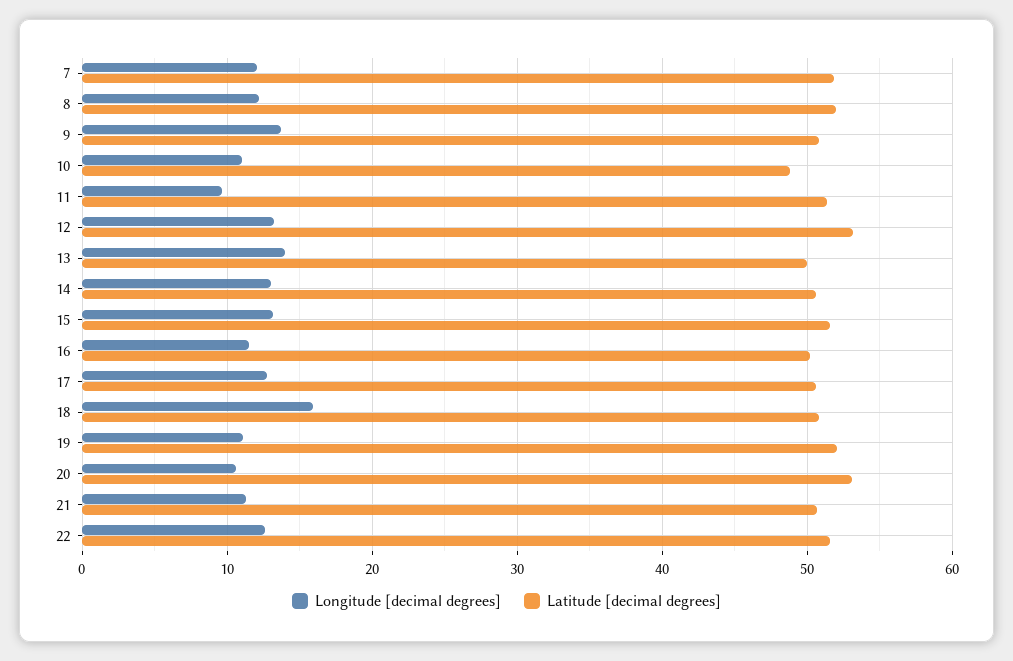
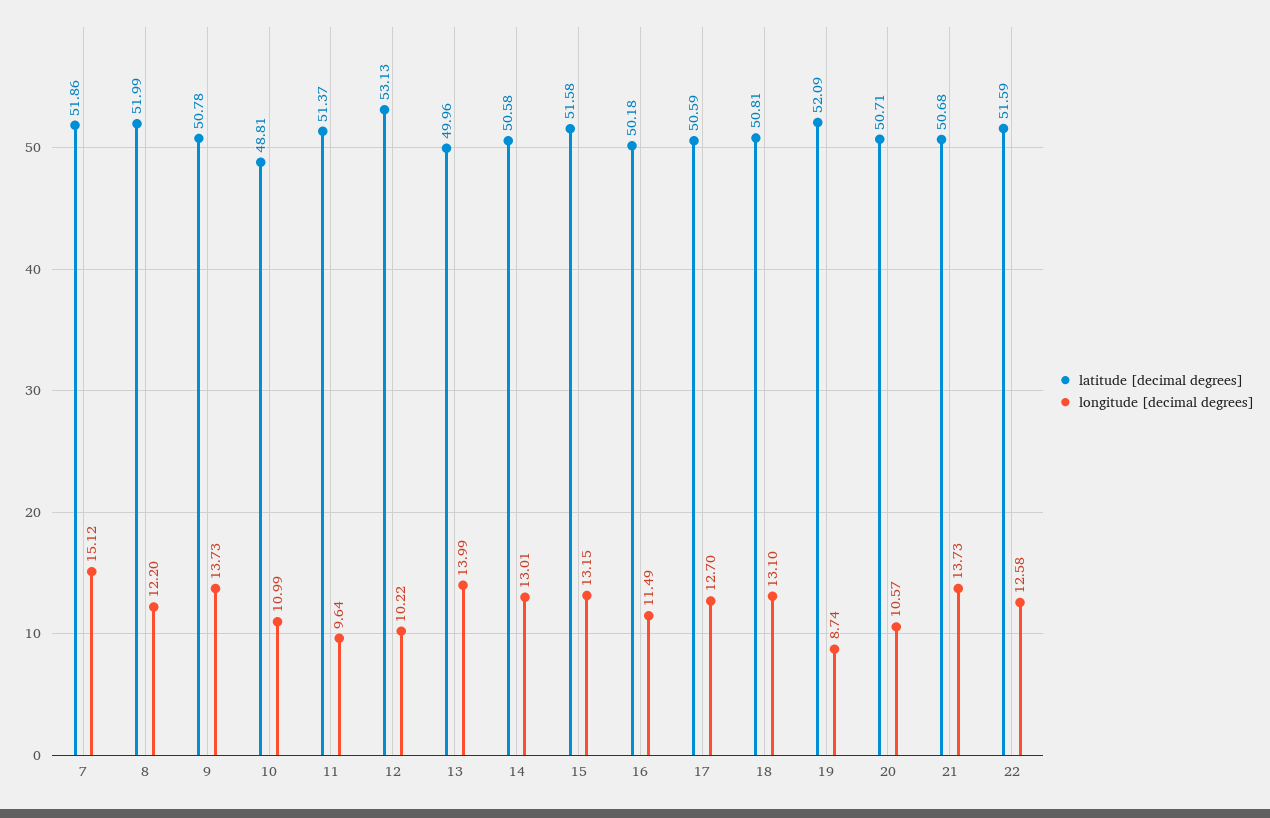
Longitude [decimal degrees], 7: 12 -> 15.12
Longitude [decimal degrees], 12: 13 -> 10.22
Longitude [decimal degrees], 18: 16 -> 13.1
Longitude [decimal degrees], 19: 11 -> 8.74
Latitude [decimal degrees], 20: 53 -> 50.71
Longitude [decimal degrees], 21: 11 -> 13.73

